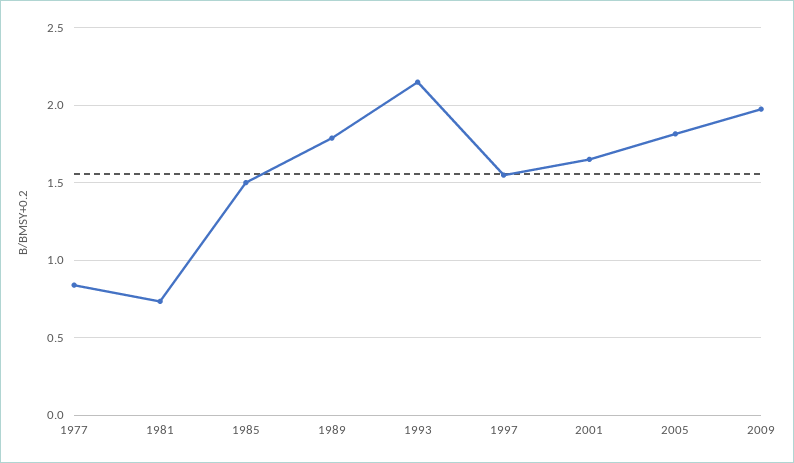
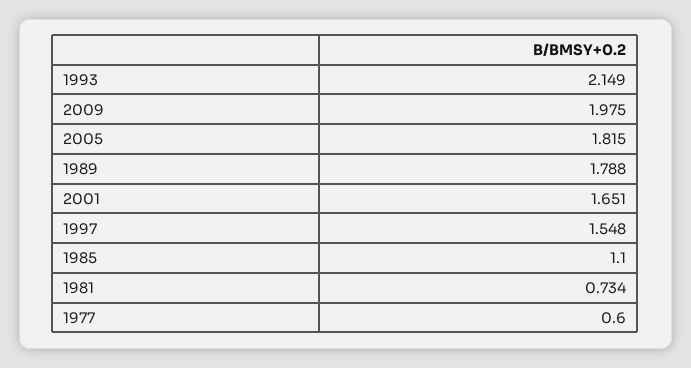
1977: 0.85 -> 0.6
1985: 1.5 -> 1.1

